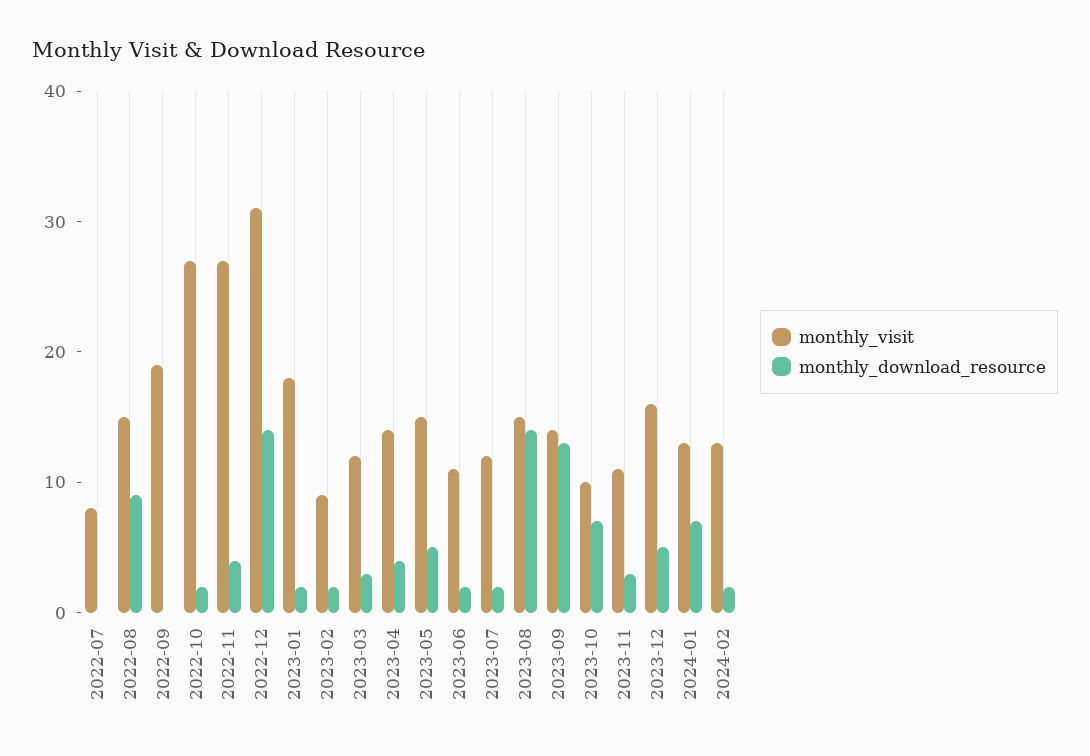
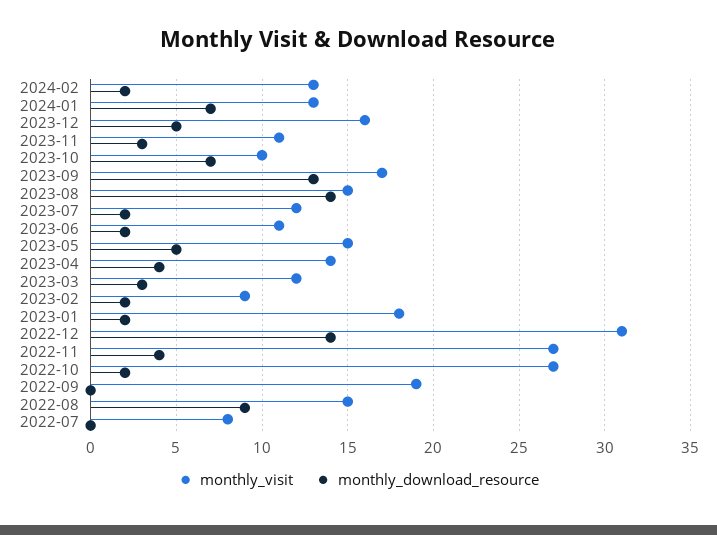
monthly_visit, 2023-09: 14 -> 17

